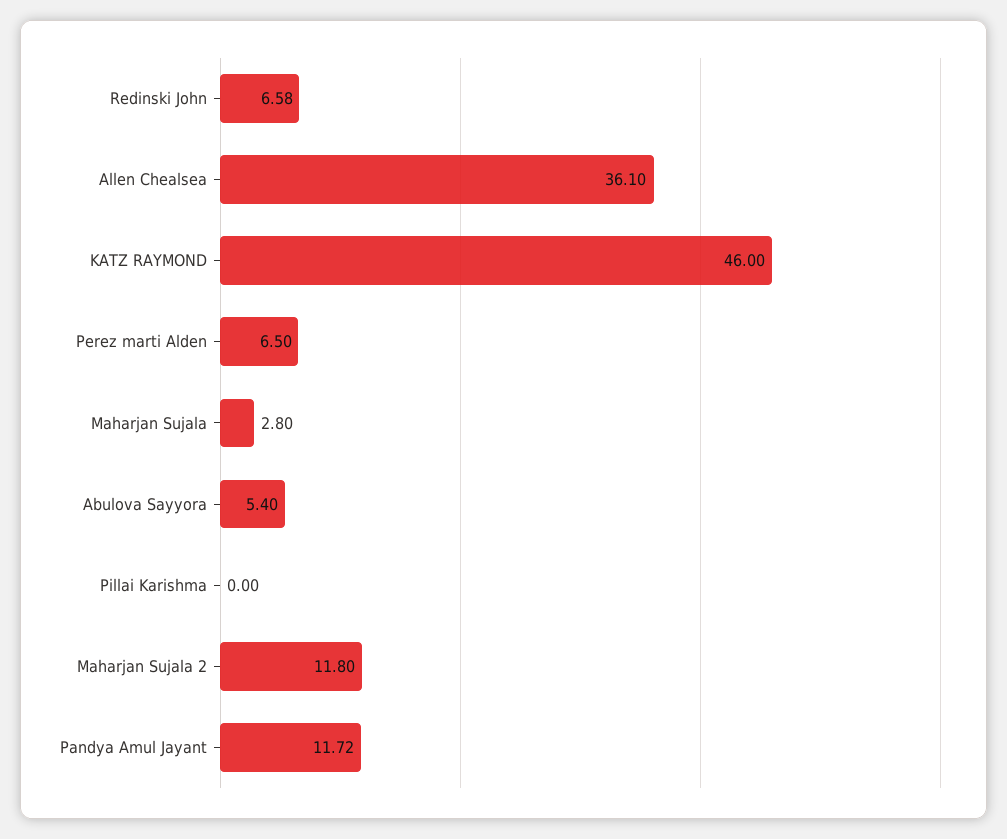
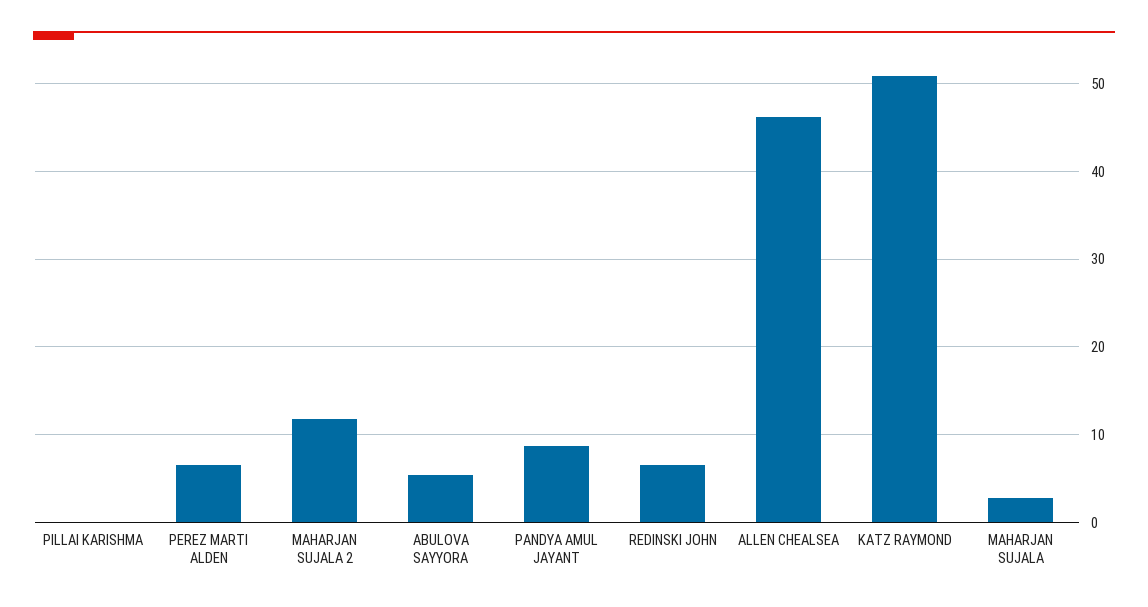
Allen Chealsea: 36.1 -> 46
KATZ RAYMOND: 46 -> 51
Pandya Amul Jayant: 11.72 -> 9

